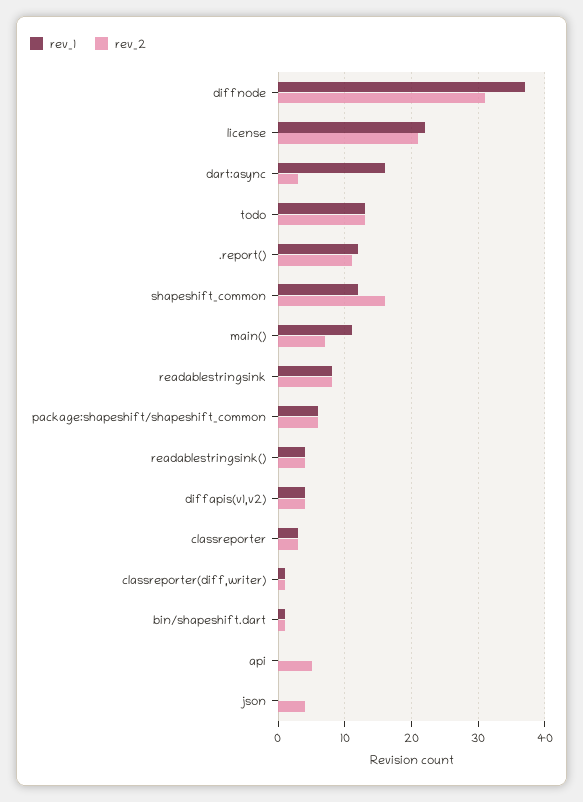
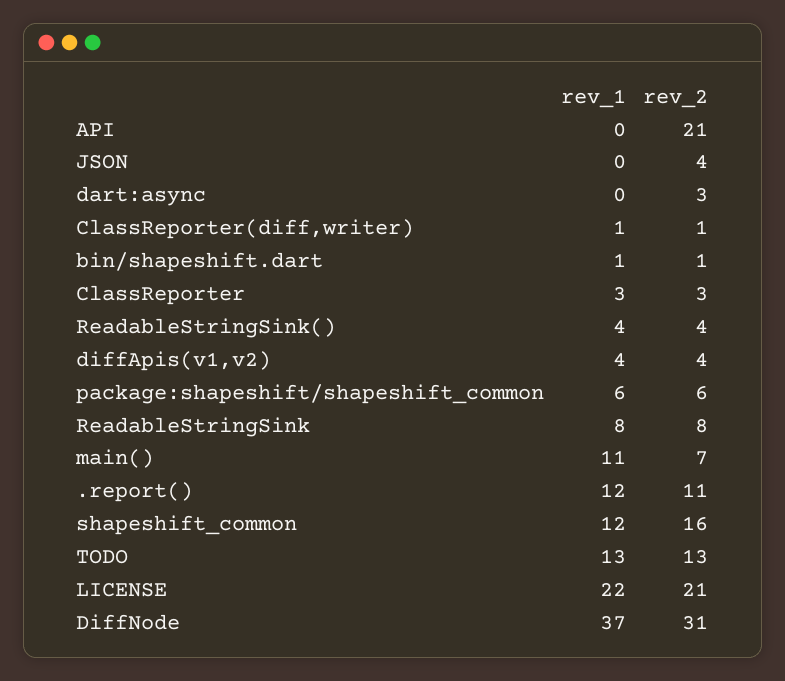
rev_1, dart:async: 16 -> 0
rev_2, api: 5 -> 21

